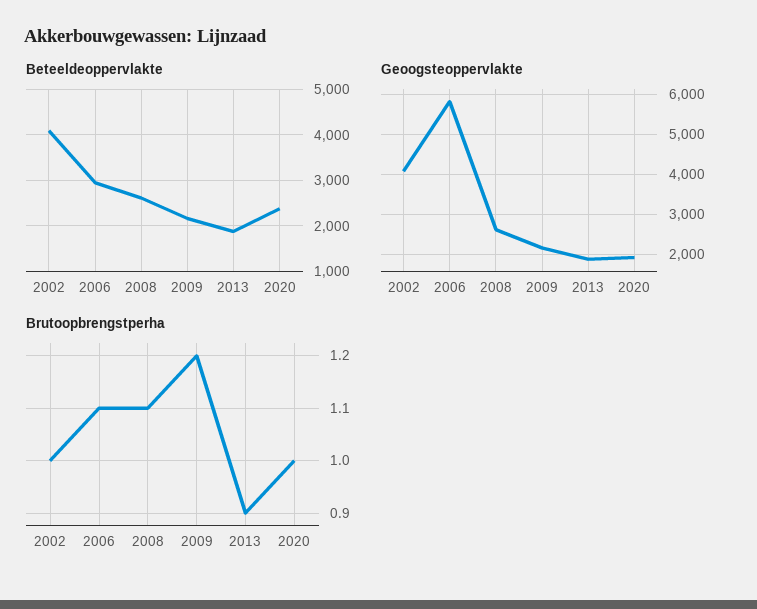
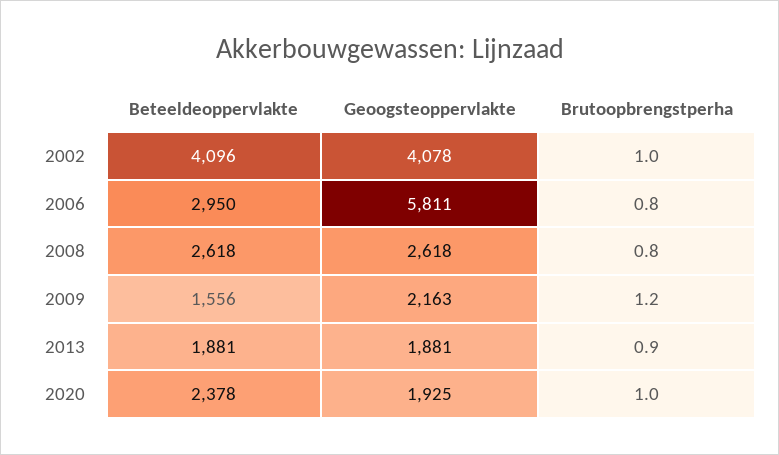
Beteeldeoppervlakte, 2009: 2200 -> 1556
Brutoopbrengstperha, 2006: 1.1 -> 0.8
Brutoopbrengstperha, 2008: 1.1 -> 0.8

